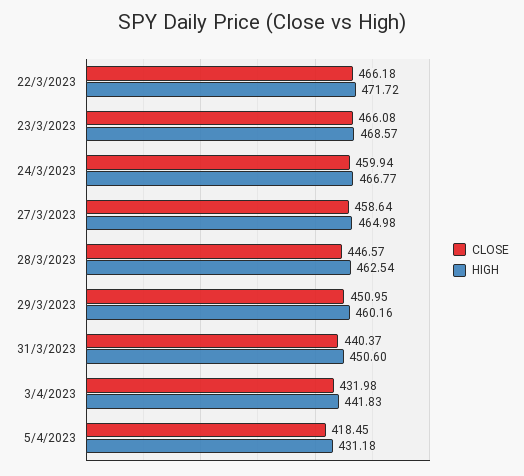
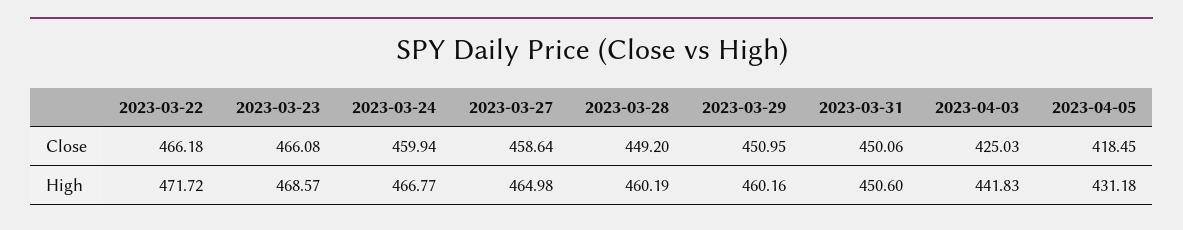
CLOSE, 28/3/2023: 446.57 -> 449.2
HIGH, 28/3/2023: 462.54 -> 460.19
CLOSE, 31/3/2023: 440.37 -> 450.06
CLOSE, 3/4/2023: 431.98 -> 425.03

